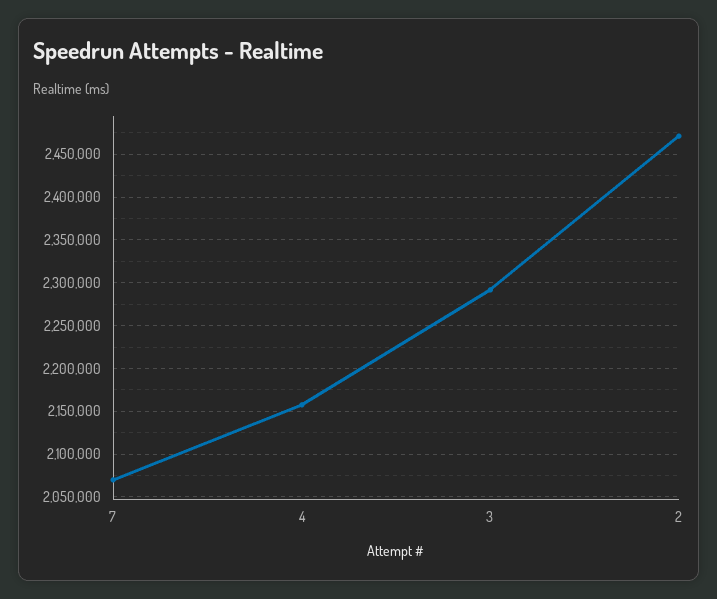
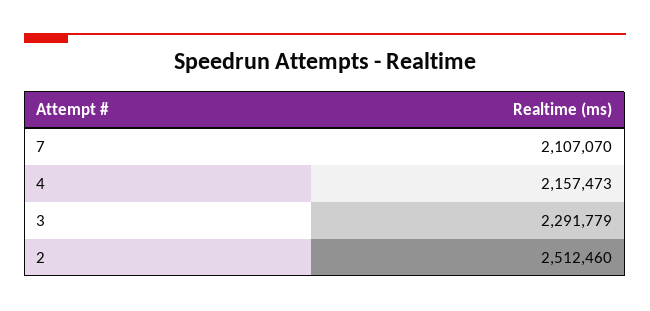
7: 2070000 -> 2107070
2: 2470000 -> 2512460

